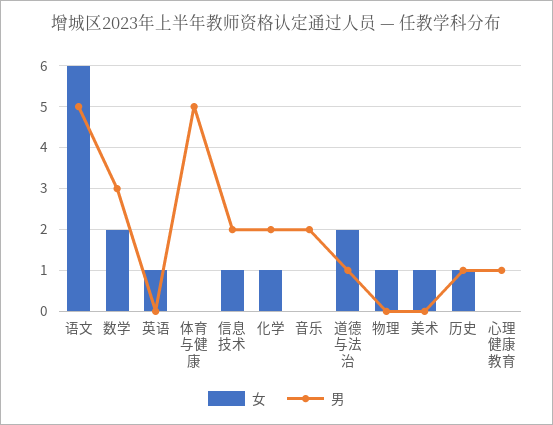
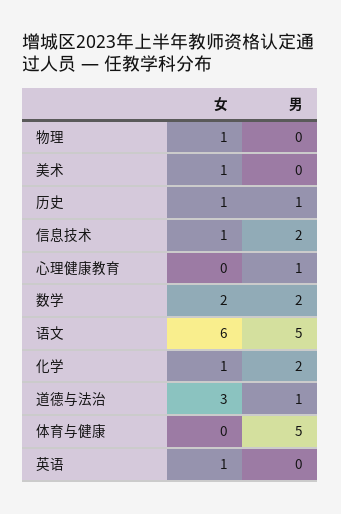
男, 数学: 3 -> 2
女, 音乐: 0 -> none
男, 音乐: 2 -> none
女, 道德与法治: 2 -> 3

